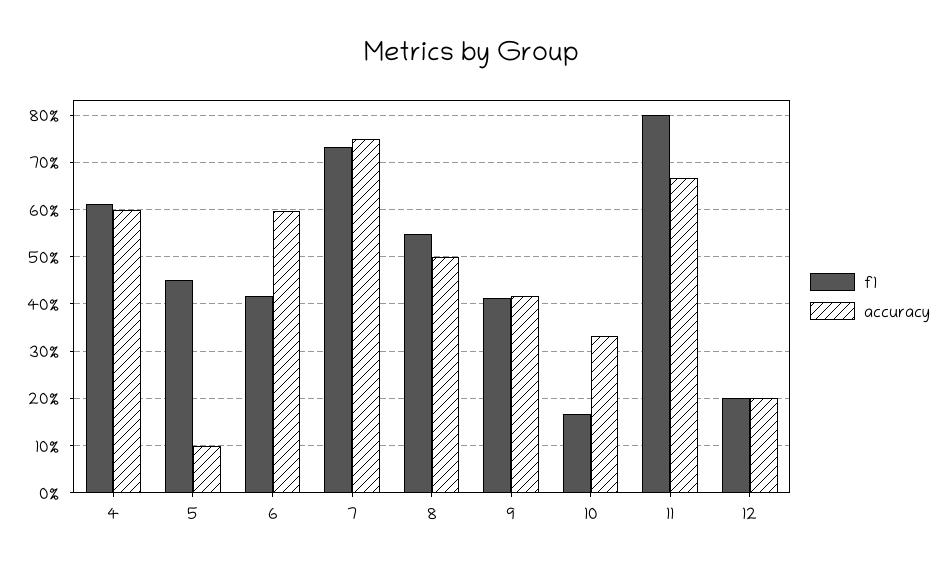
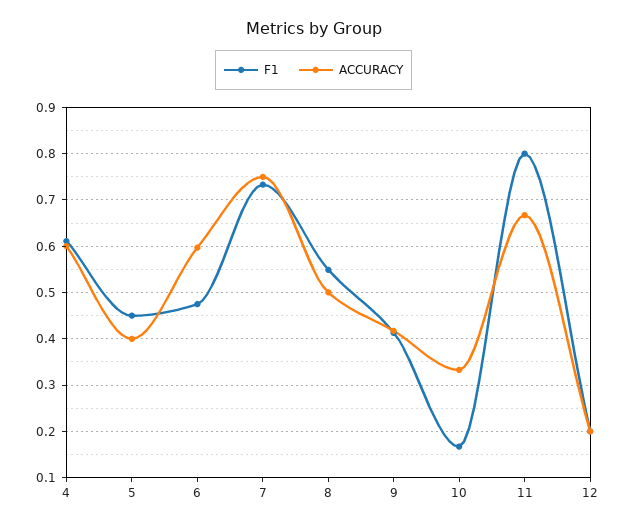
accuracy, 5: 0.1 -> 0.4
f1, 6: 0.42 -> 0.48

